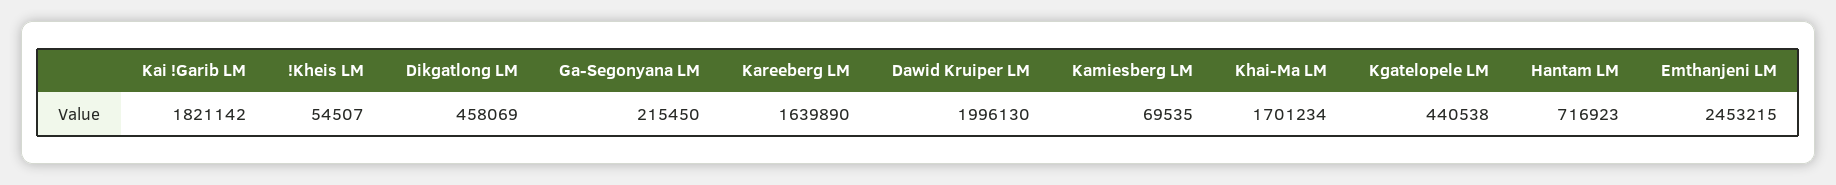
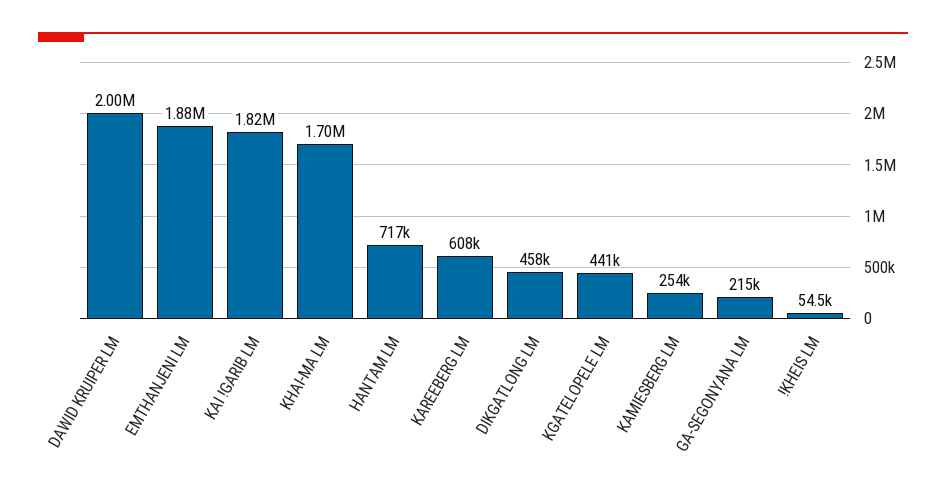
Kareeberg LM: 1639890 -> 608000
Kamiesberg LM: 69535 -> 254000
Emthanjeni LM: 2453215 -> 1880000

